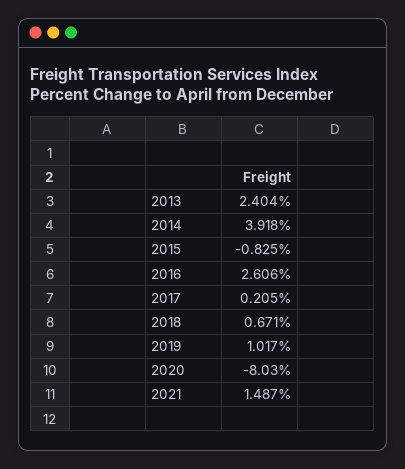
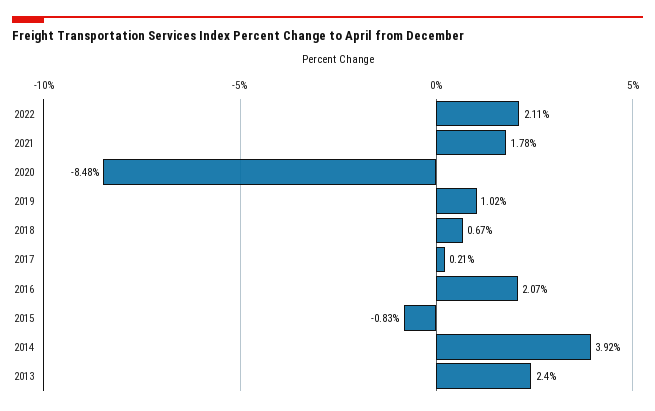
2016: 2.606 -> 2.07
2020: -8.03 -> -8.48
2021: 1.487 -> 1.78
2022: none -> 2.11

